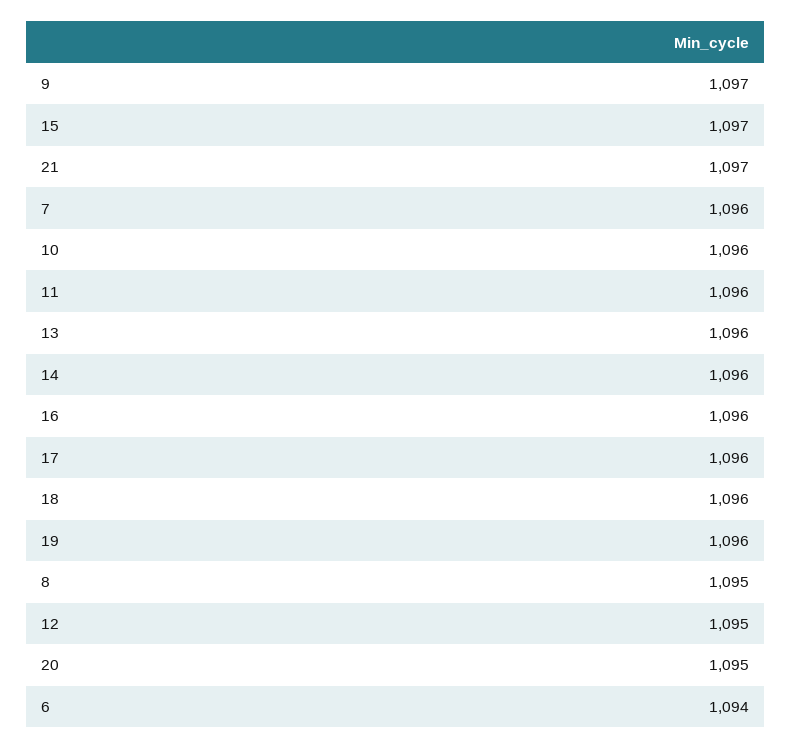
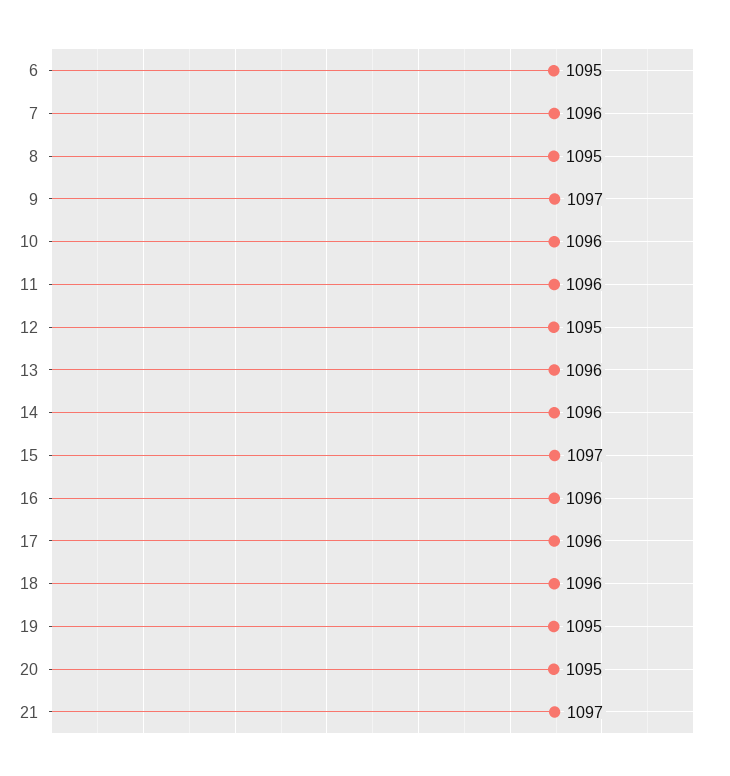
19: 1096 -> 1095
6: 1094 -> 1095

